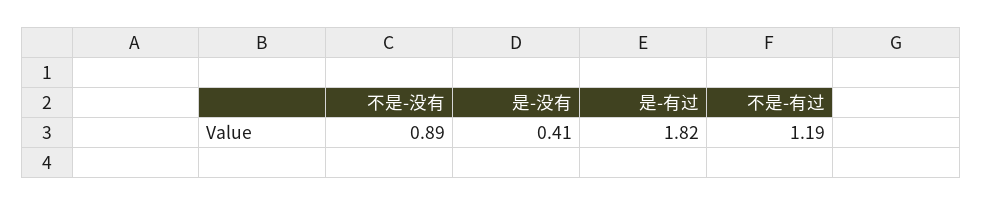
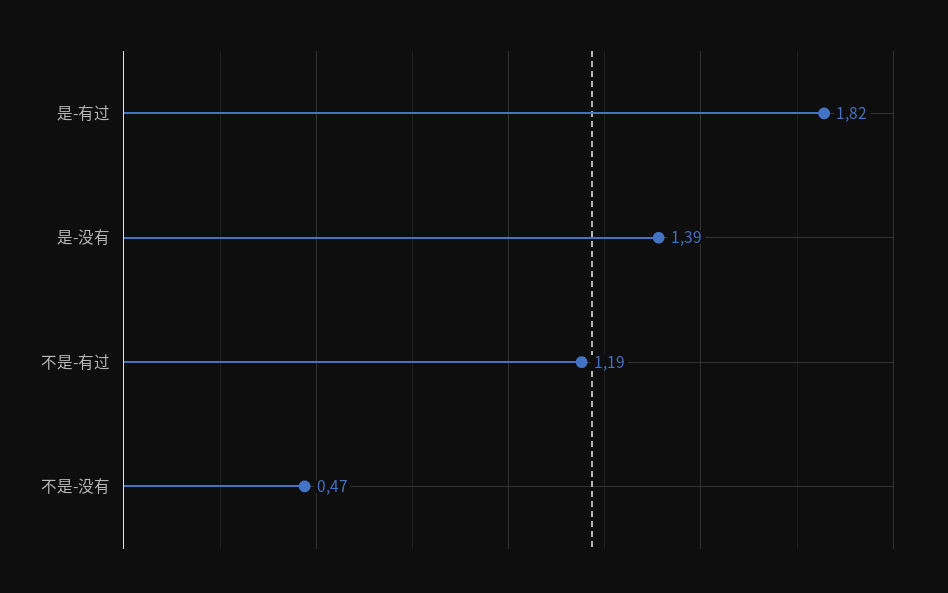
不是-没有: 0.89 -> 0.47
是-没有: 0.41 -> 1.39

